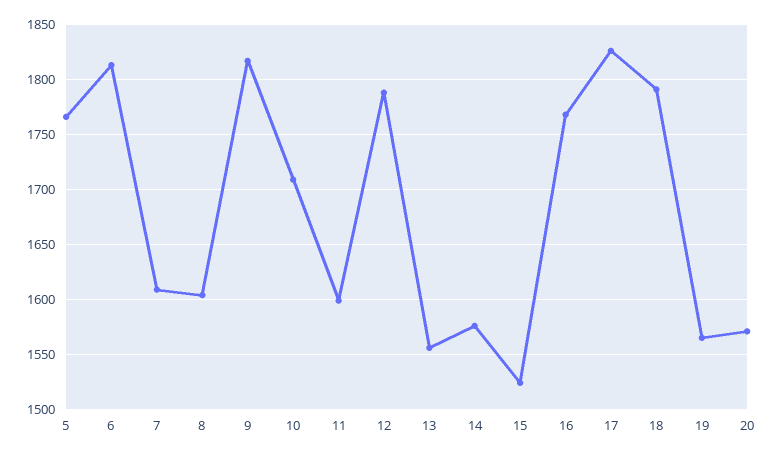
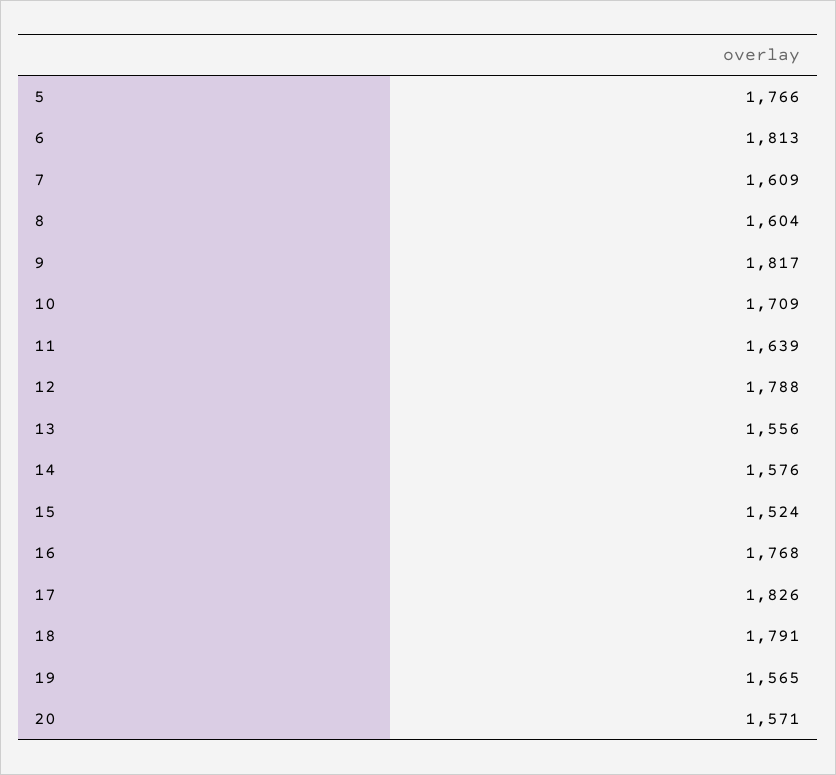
11: 1600 -> 1639

